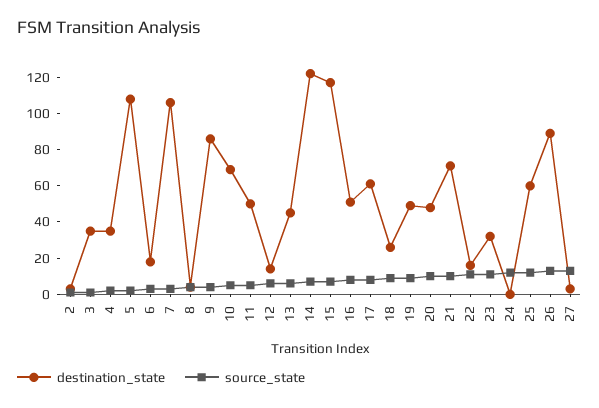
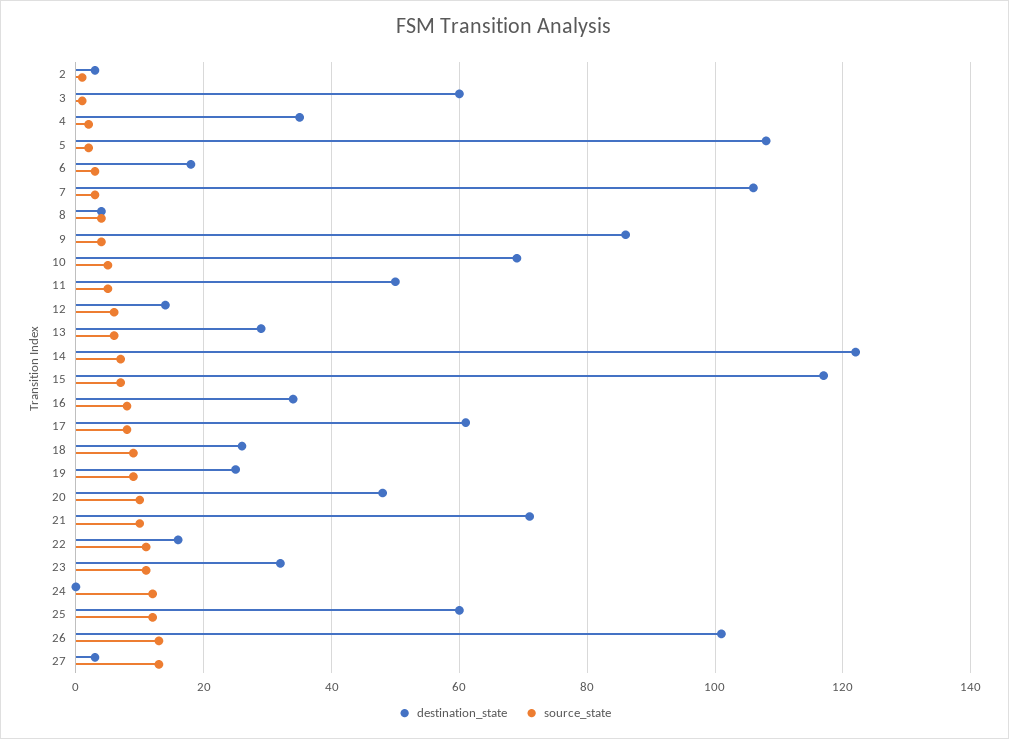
destination_state, 3: 35 -> 60
destination_state, 13: 45 -> 30
destination_state, 16: 50 -> 35
destination_state, 19: 50 -> 25
destination_state, 26: 90 -> 100

